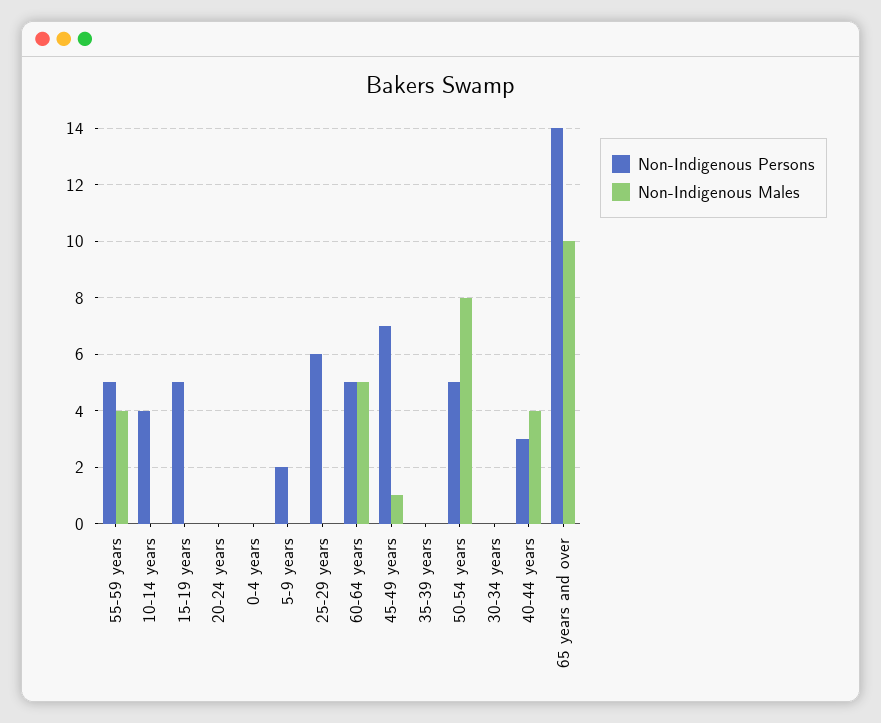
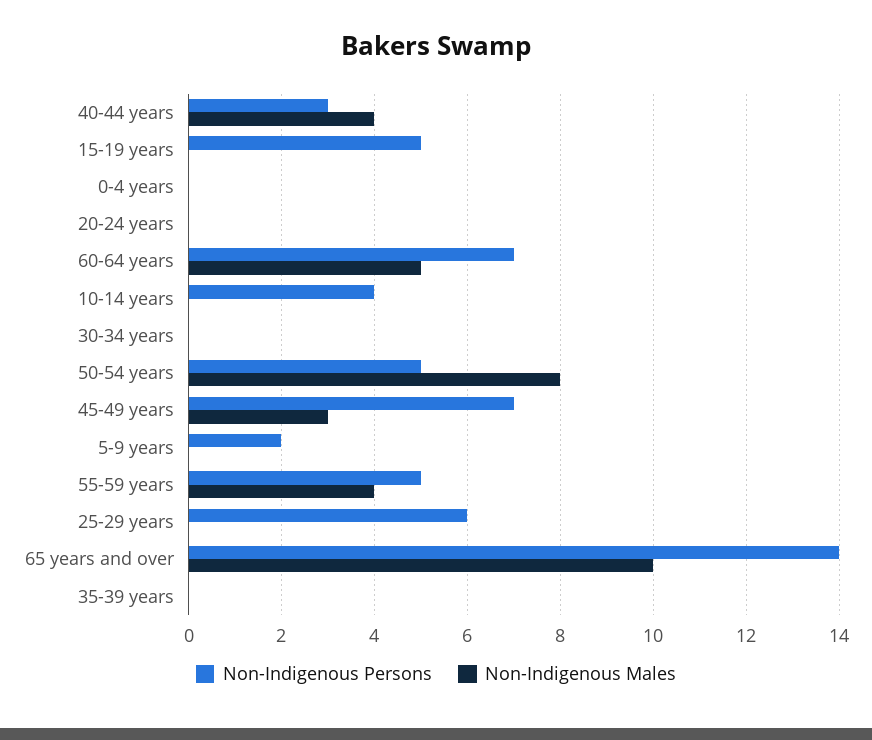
Non-Indigenous Persons, 60-64 years: 5 -> 7
Non-Indigenous Males, 45-49 years: 1 -> 3

